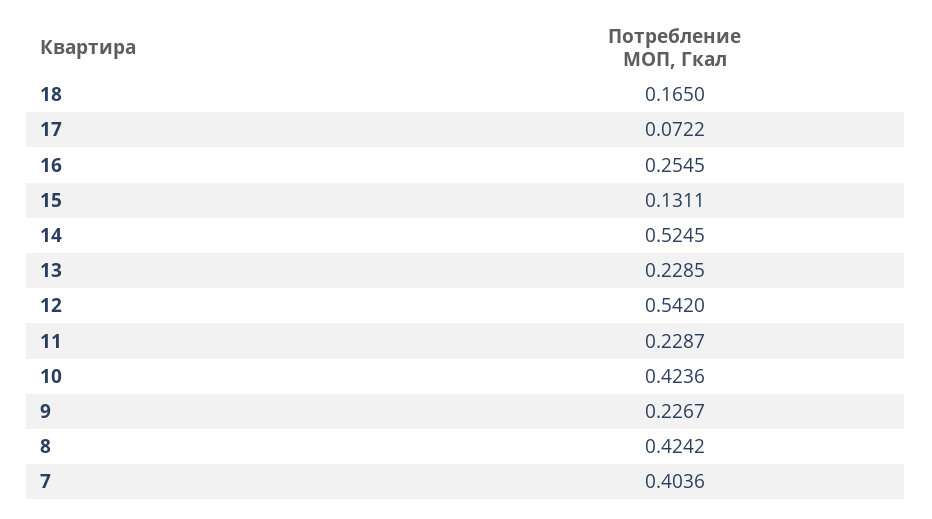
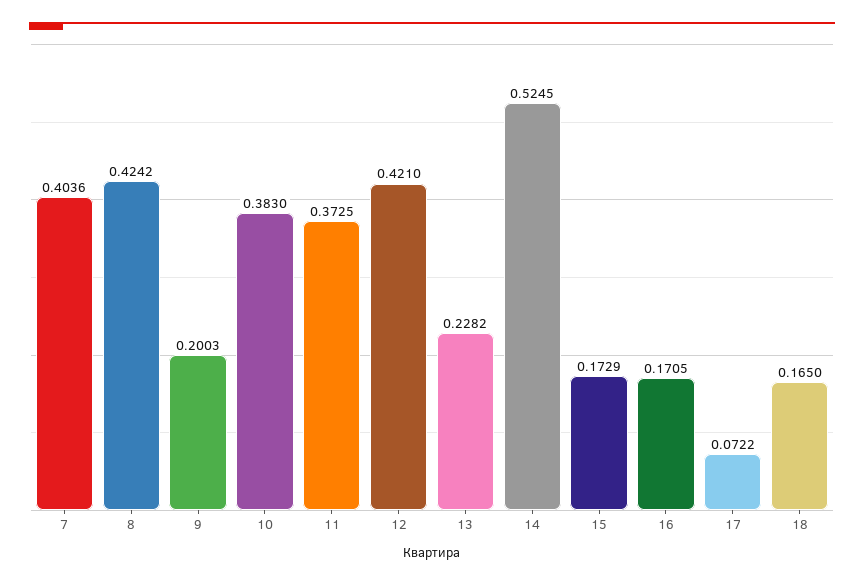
16: 0.2545 -> 0.1705
15: 0.1311 -> 0.1729
13: 0.2285 -> 0.2282
12: 0.542 -> 0.421
11: 0.2287 -> 0.3725
10: 0.4236 -> 0.383
9: 0.2267 -> 0.2003

